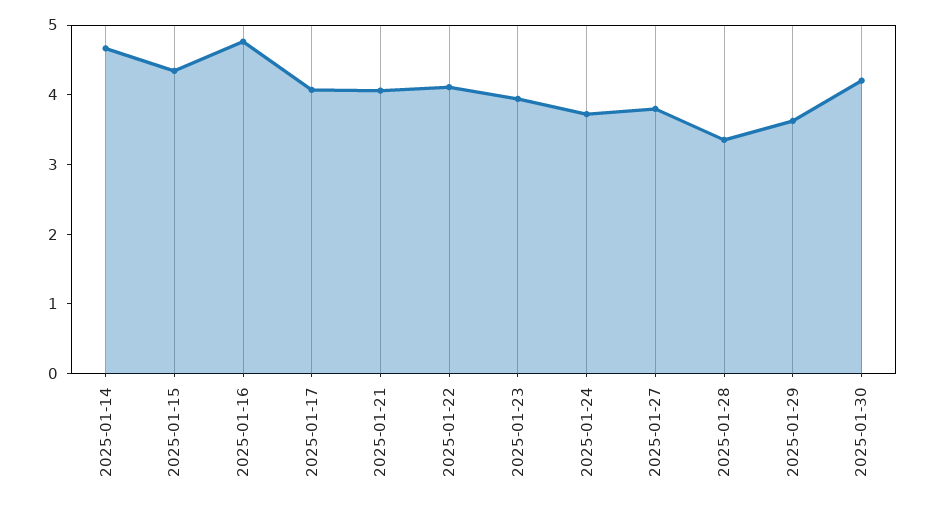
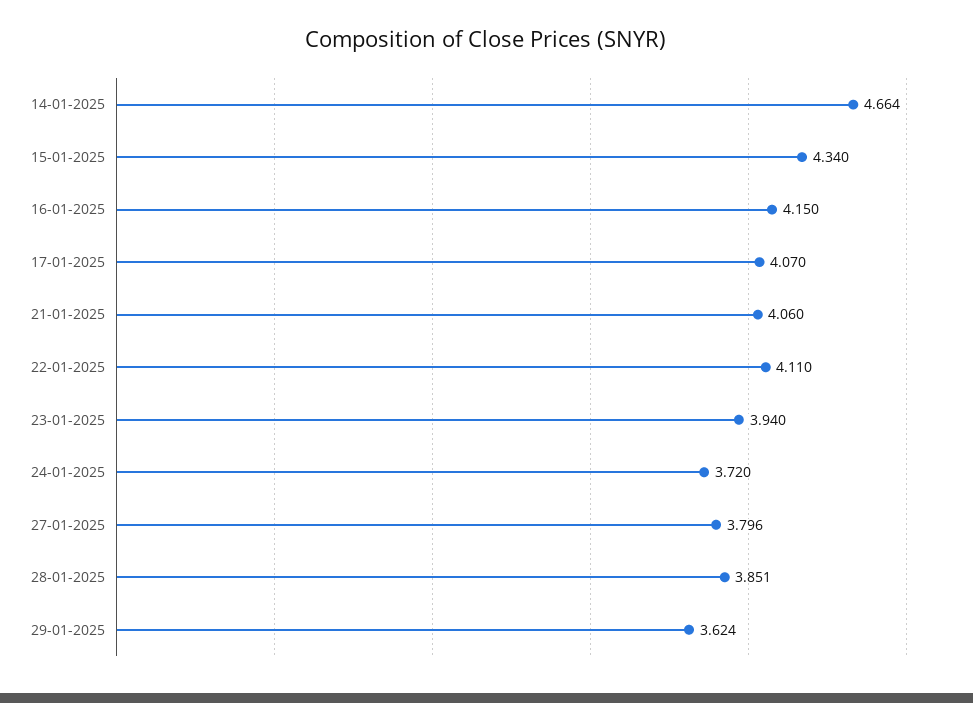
2025-01-16: 4.8 -> 4.15
2025-01-28: 3.4 -> 3.851
2025-01-30: 4.2 -> none

